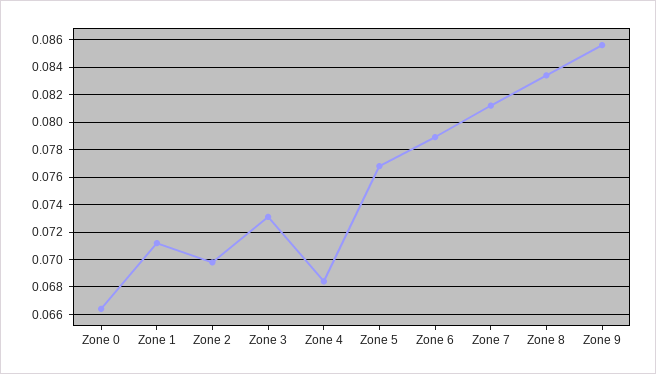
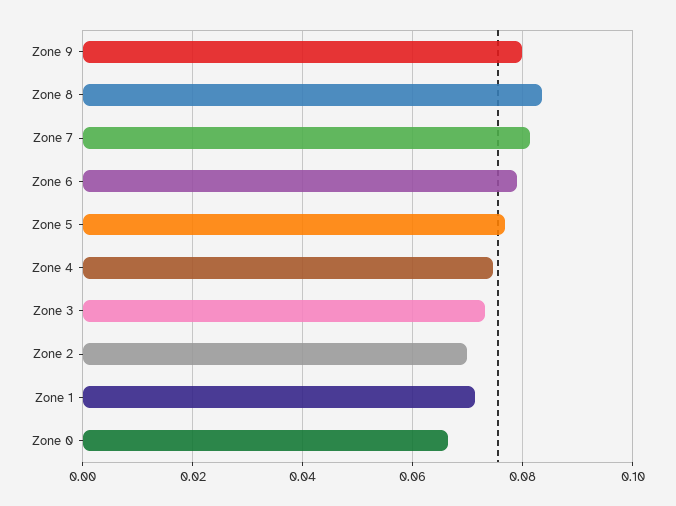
Zone 4: 0.0685 -> 0.074
Zone 9: 0.0855 -> 0.08

